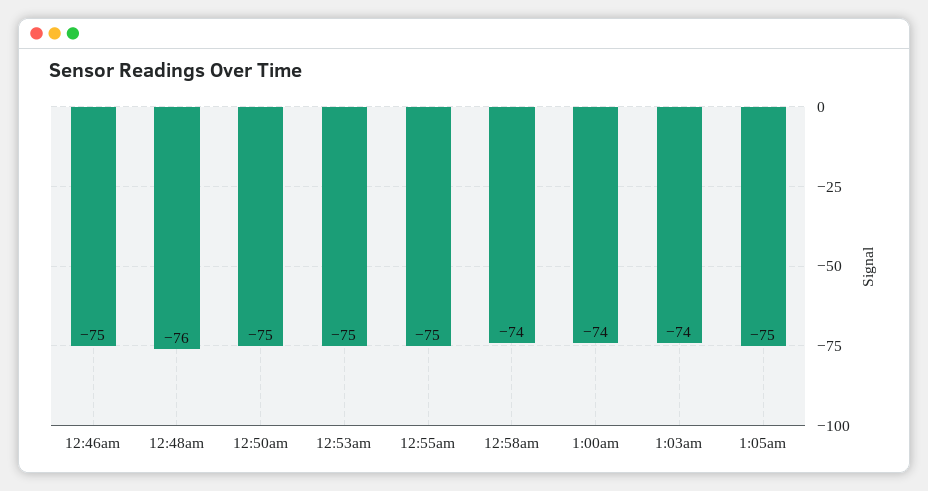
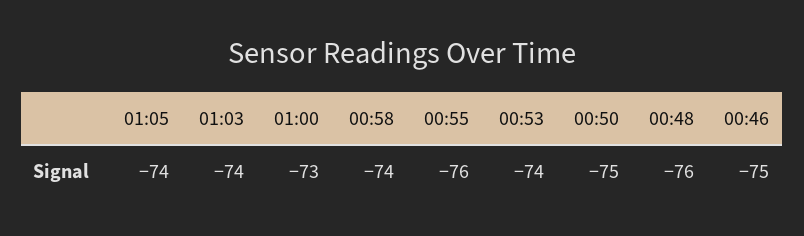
12:53am: -75 -> -74
12:55am: -75 -> -76
1:00am: -74 -> -73
1:05am: -75 -> -74

